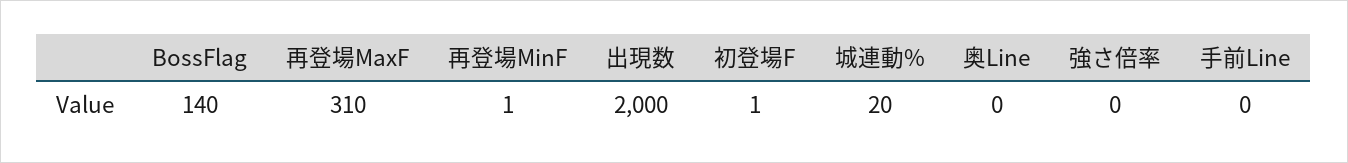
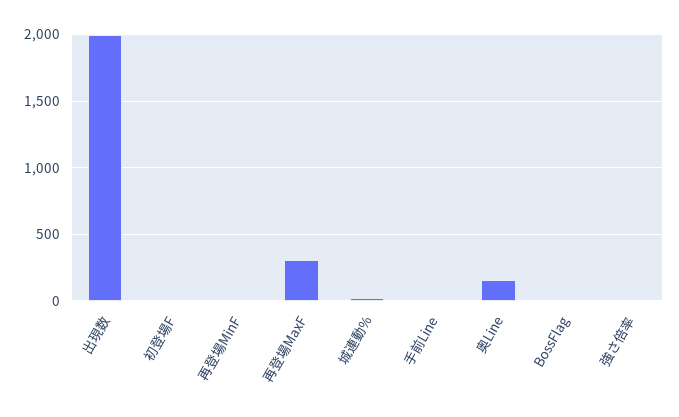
BossFlag: 140 -> 0
奥Line: 0 -> 150

